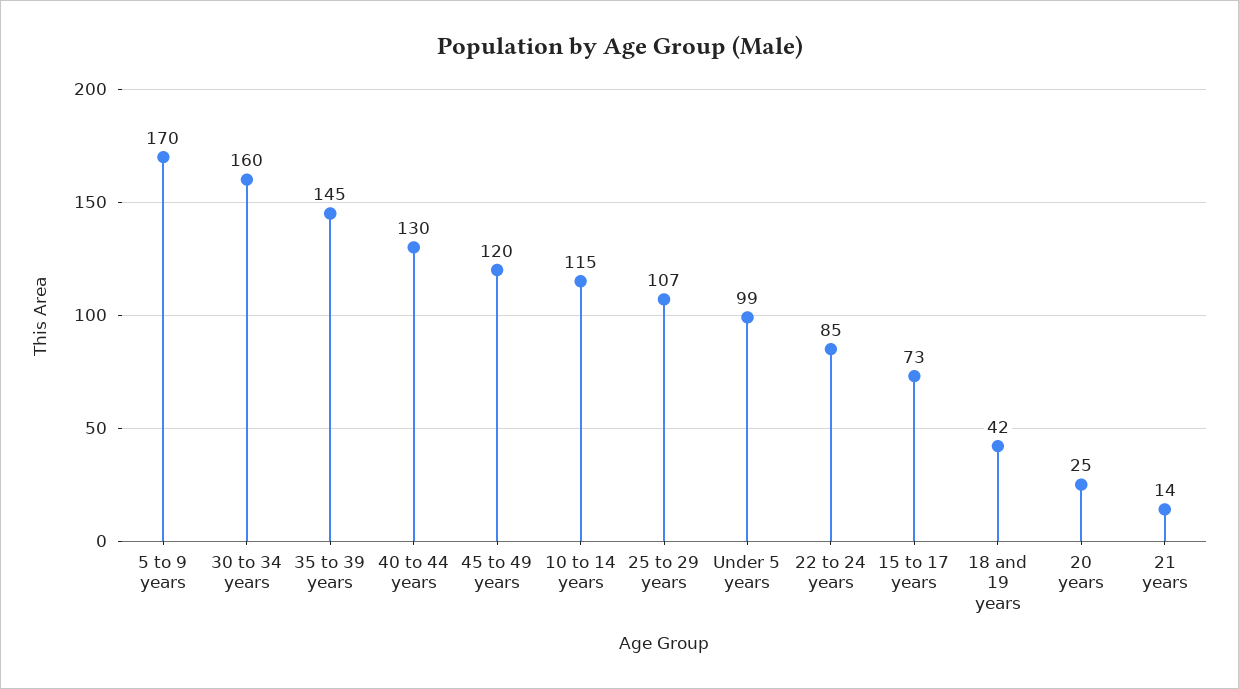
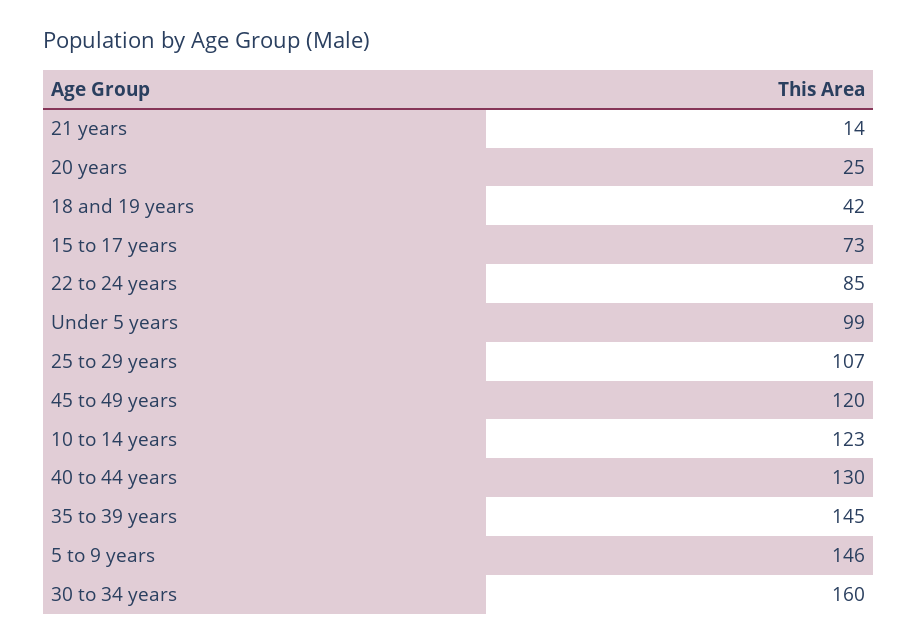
5 to 9 years: 170 -> 146
10 to 14 years: 115 -> 123

